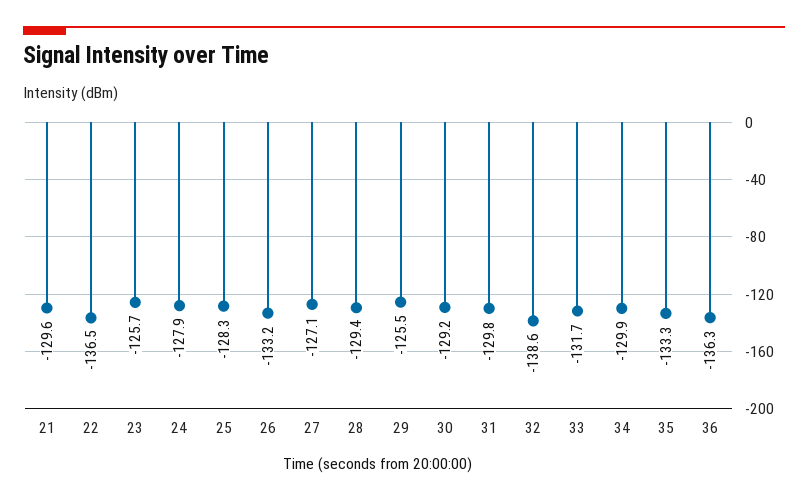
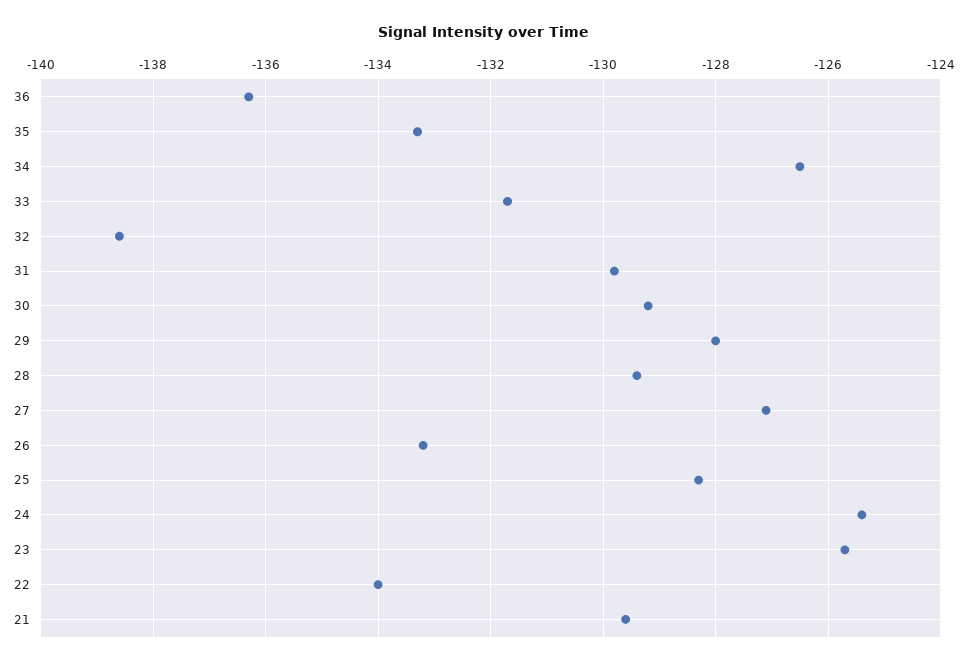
22: -136.5 -> -134
24: -127.9 -> -125.5
29: -125.5 -> -128
34: -129.9 -> -126.5

